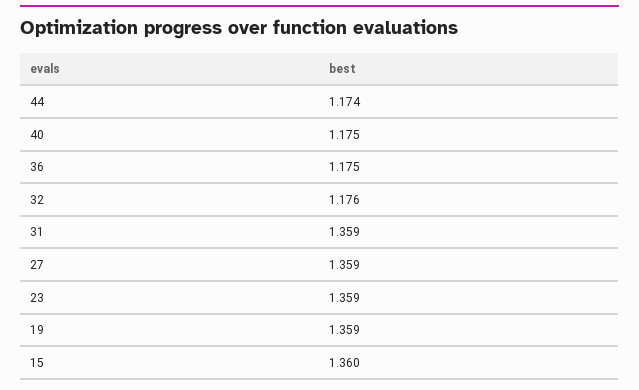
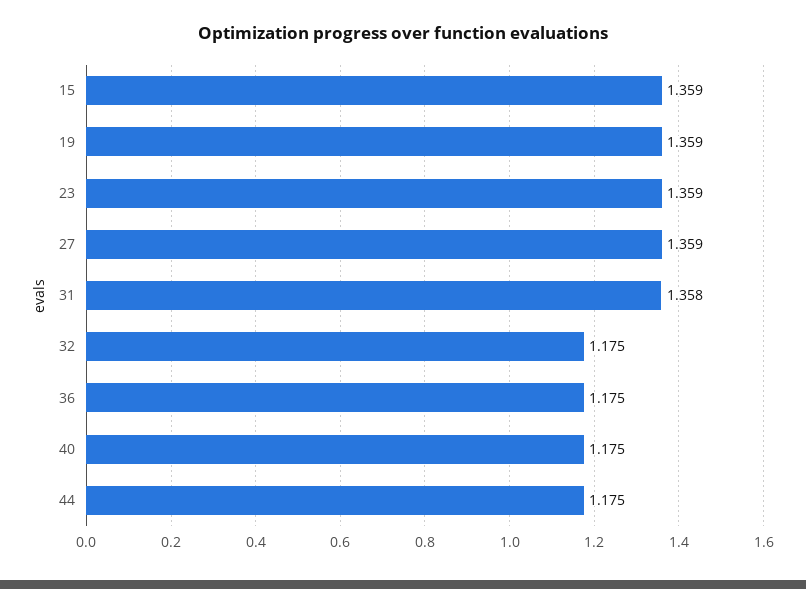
44: 1.174 -> 1.175
32: 1.176 -> 1.175
31: 1.359 -> 1.358
15: 1.36 -> 1.359

